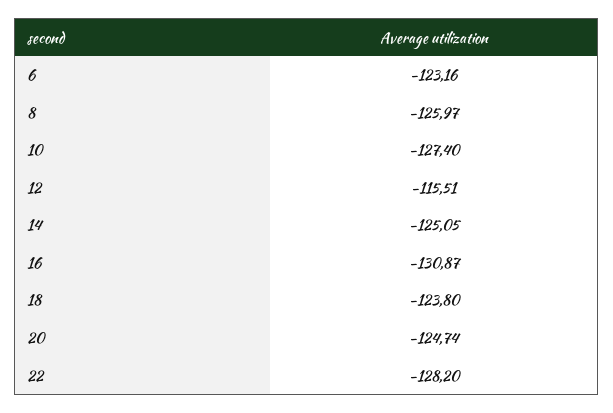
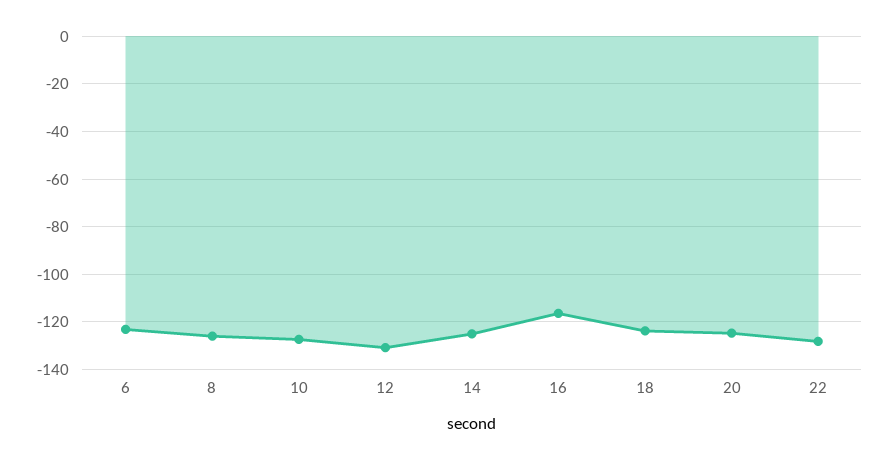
12: -115.51 -> -130
16: -130.87 -> -115

